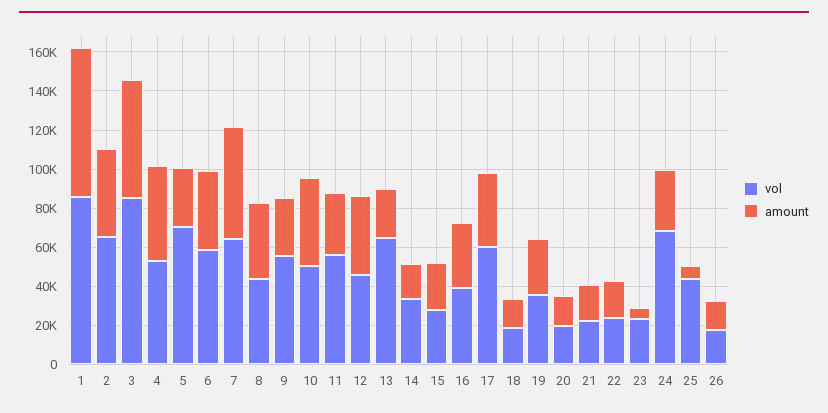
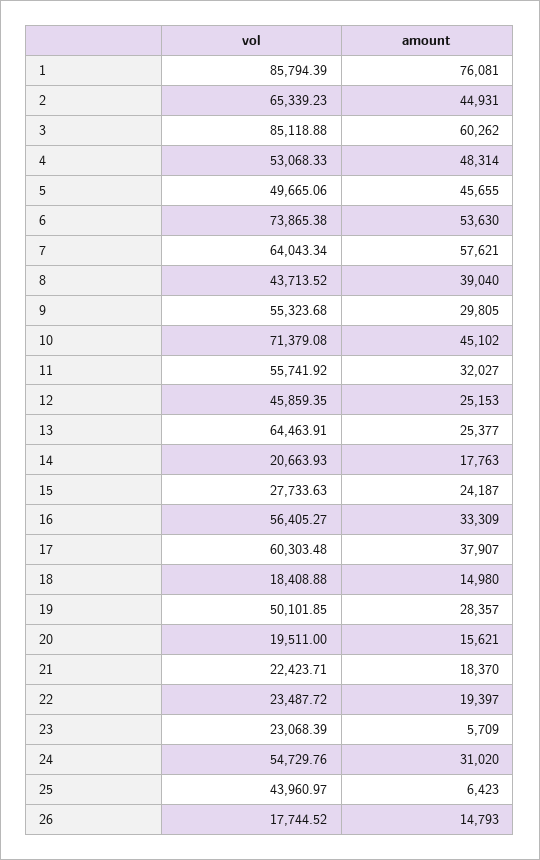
vol, 5: 70000 -> 49665.06
amount, 5: 30000 -> 45655
vol, 6: 60000 -> 73865.38
amount, 6: 40000 -> 53630
vol, 10: 50000 -> 71379.08
amount, 12: 40000 -> 25153
vol, 14: 35000 -> 20663.93
vol, 16: 40000 -> 56405.27
vol, 19: 35000 -> 50101.85
vol, 24: 70000 -> 54729.76

